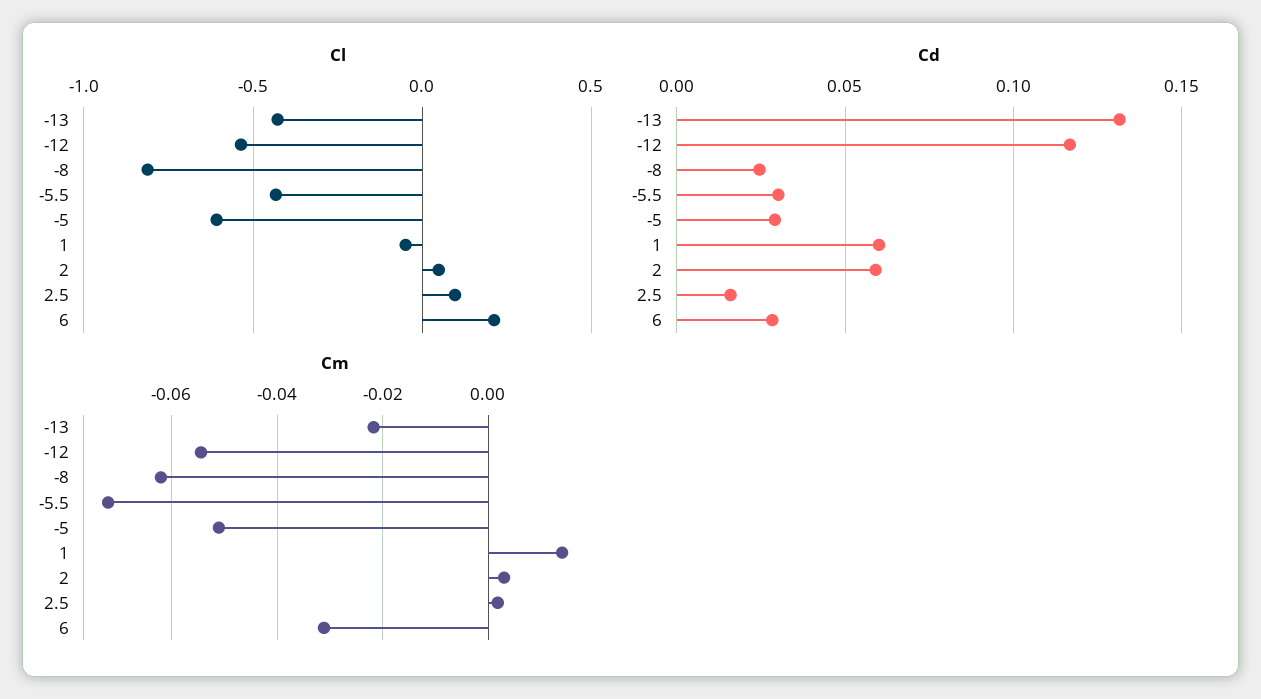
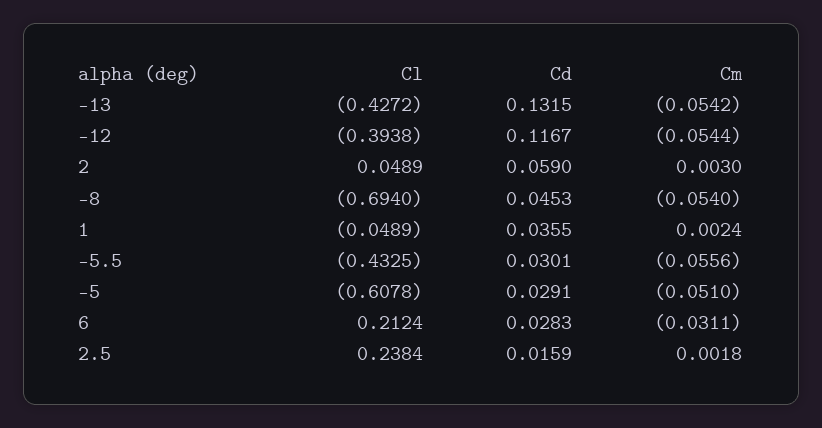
Cl, -12: -0.55 -> -0.3938
Cl, -8: -0.8 -> -0.694
Cl, 2.5: 0.1 -> 0.2384
Cd, -8: 0.025 -> 0.0453
Cd, 1: 0.06 -> 0.0355
Cm, -13: -0.022 -> -0.0542
Cm, -8: -0.062 -> -0.054
Cm, -5.5: -0.072 -> -0.0556
Cm, 1: 0.014 -> 0.0024

